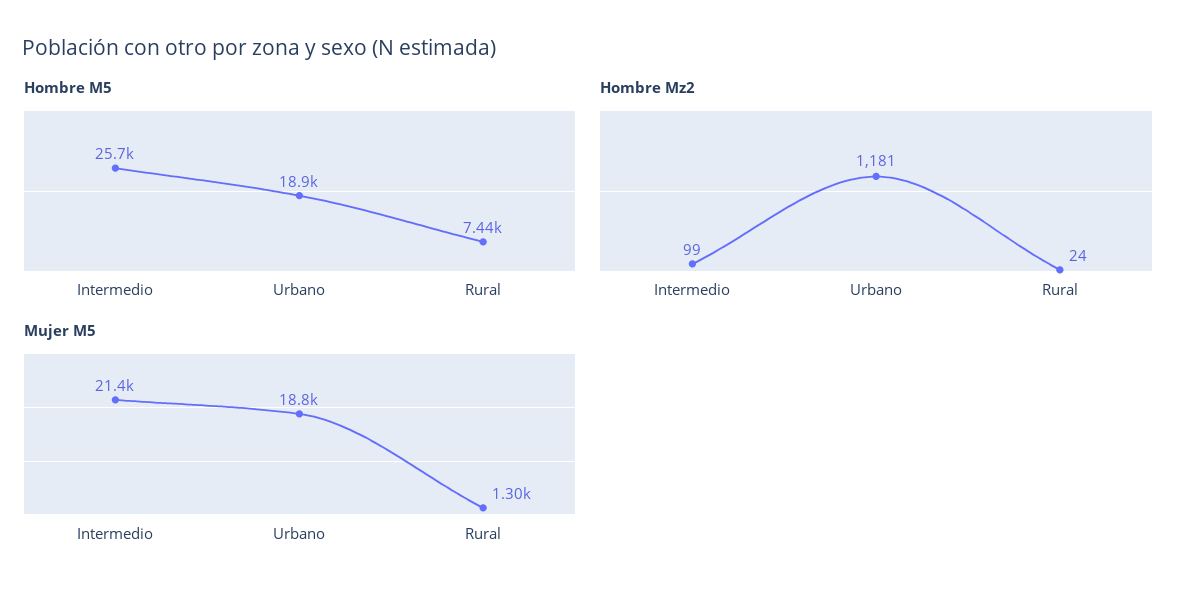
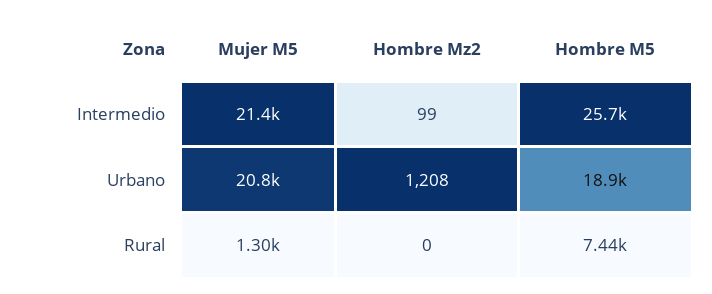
Hombre Mz2, Urbano: 1181 -> 1208
Hombre Mz2, Rural: 24 -> 0
Mujer M5, Urbano: 18800 -> 20800

